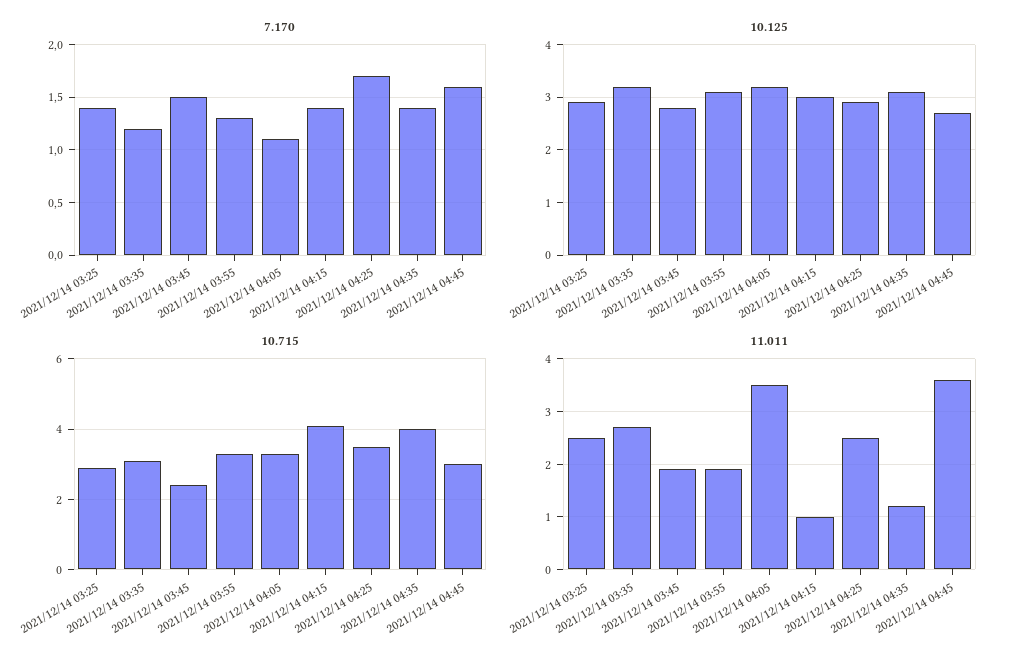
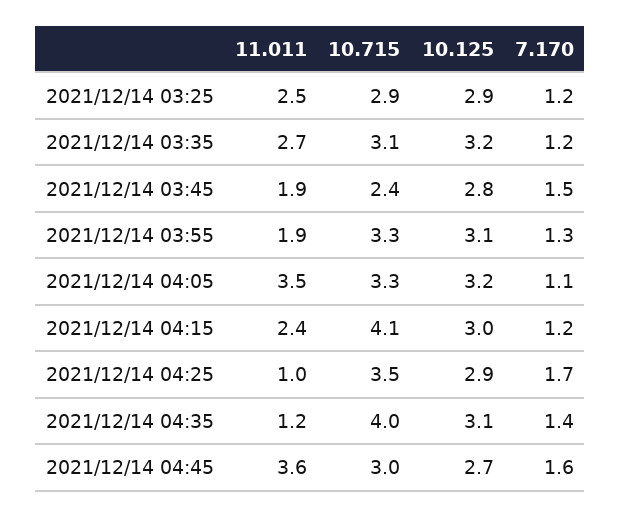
7.170, 2021/12/14 03:25: 1.4 -> 1.2
7.170, 2021/12/14 04:15: 1.4 -> 1.2
11.011, 2021/12/14 04:15: 1 -> 2.4
11.011, 2021/12/14 04:25: 2.5 -> 1

